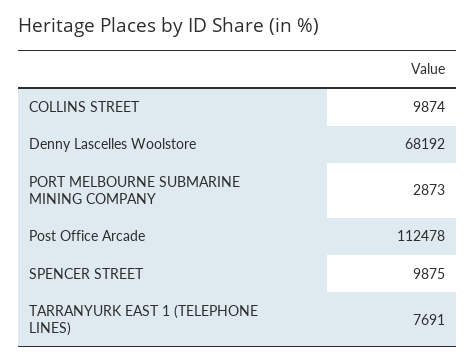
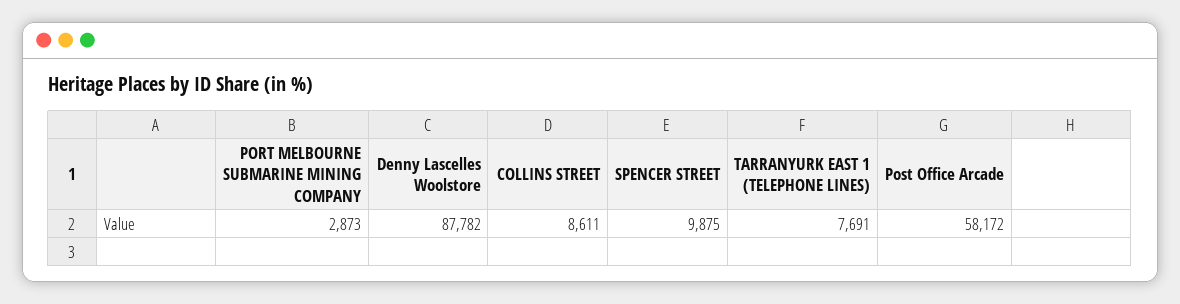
COLLINS STREET: 9874 -> 8611
Denny Lascelles Woolstore: 68192 -> 87782
Post Office Arcade: 112478 -> 58172

